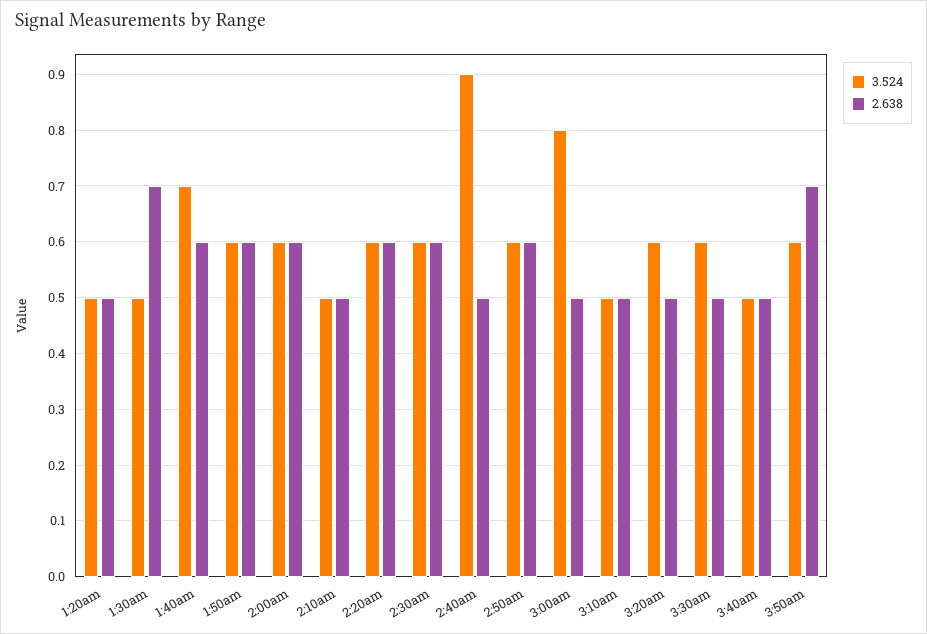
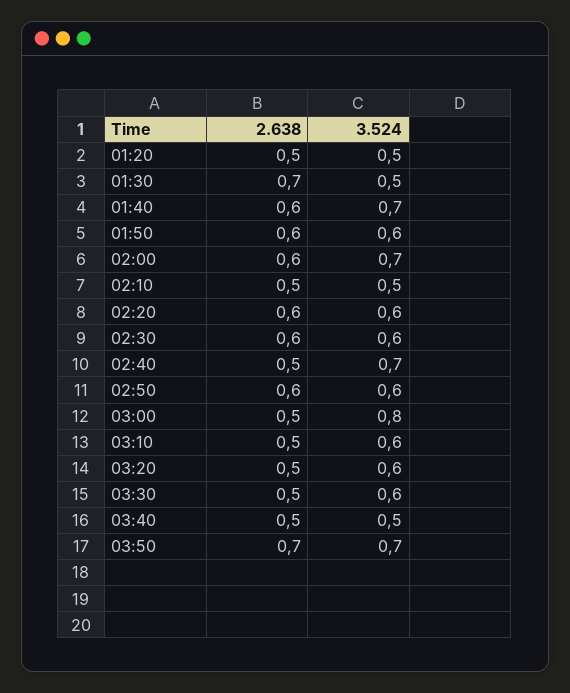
3.524, 2:00am: 0.6 -> 0.7
3.524, 2:40am: 0.9 -> 0.7
3.524, 3:10am: 0.5 -> 0.6
3.524, 3:50am: 0.6 -> 0.7

